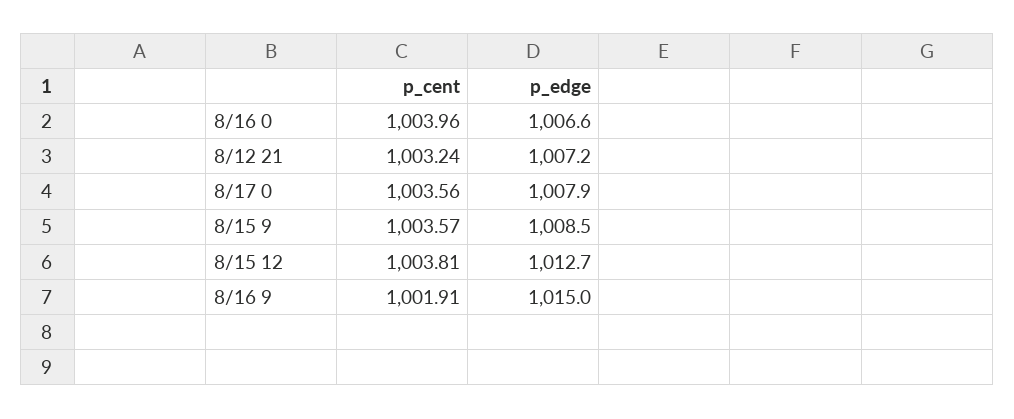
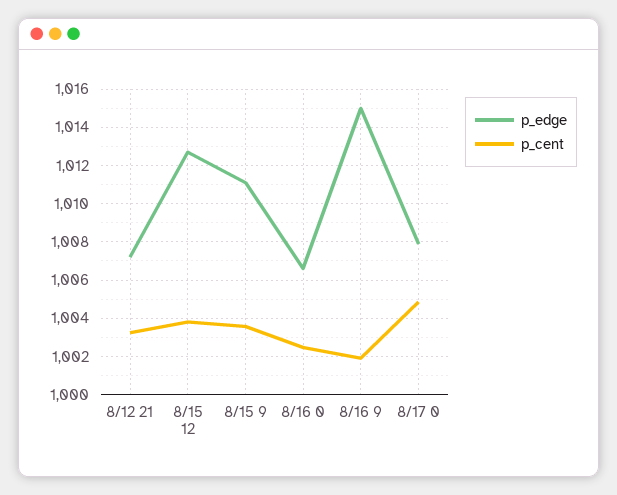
p_cent, 8/16 0: 1003.96 -> 1002.5
p_cent, 8/17 0: 1003.56 -> 1005
p_edge, 8/15 9: 1008.5 -> 1011

